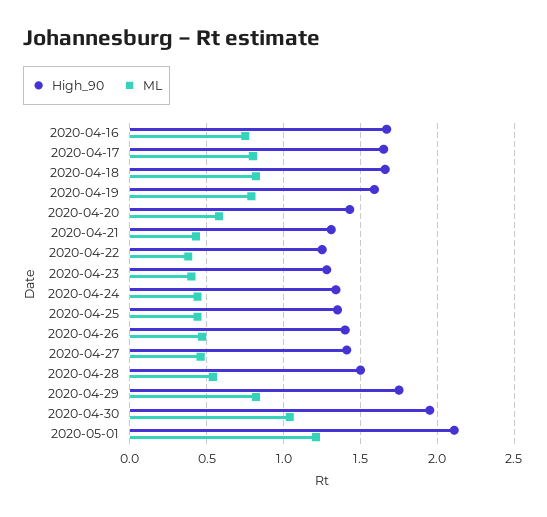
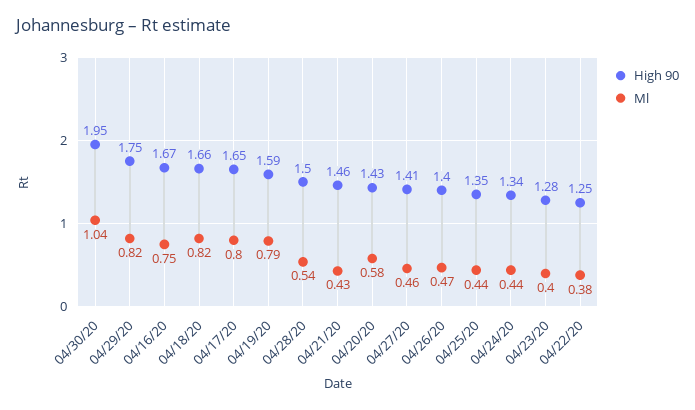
High_90, 2020-04-21: 1.3 -> 1.46
High_90, 2020-05-01: 2.1 -> none
ML, 2020-05-01: 1.2 -> none

